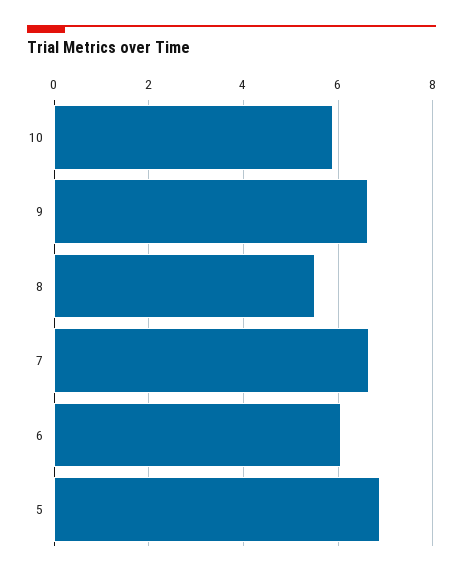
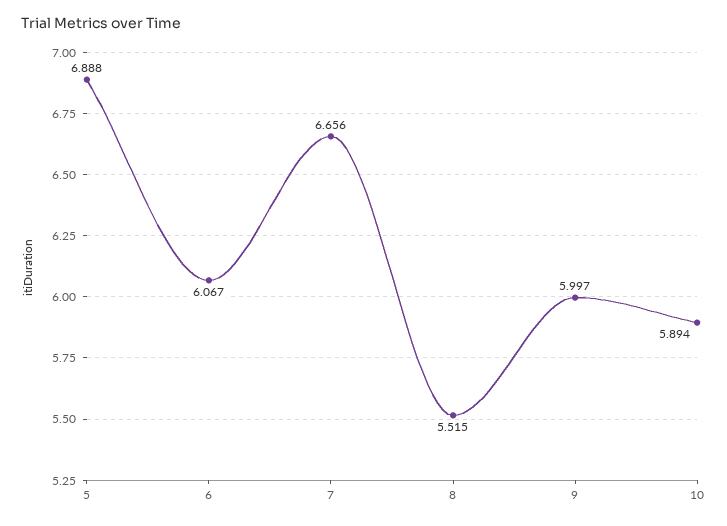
9: 6.6 -> 5.997

